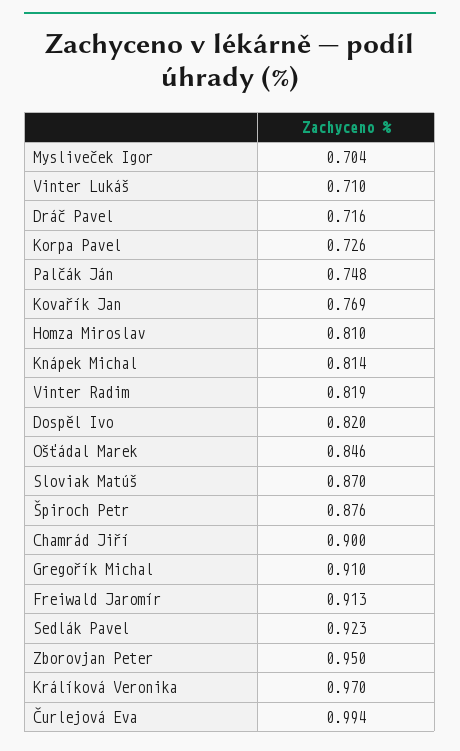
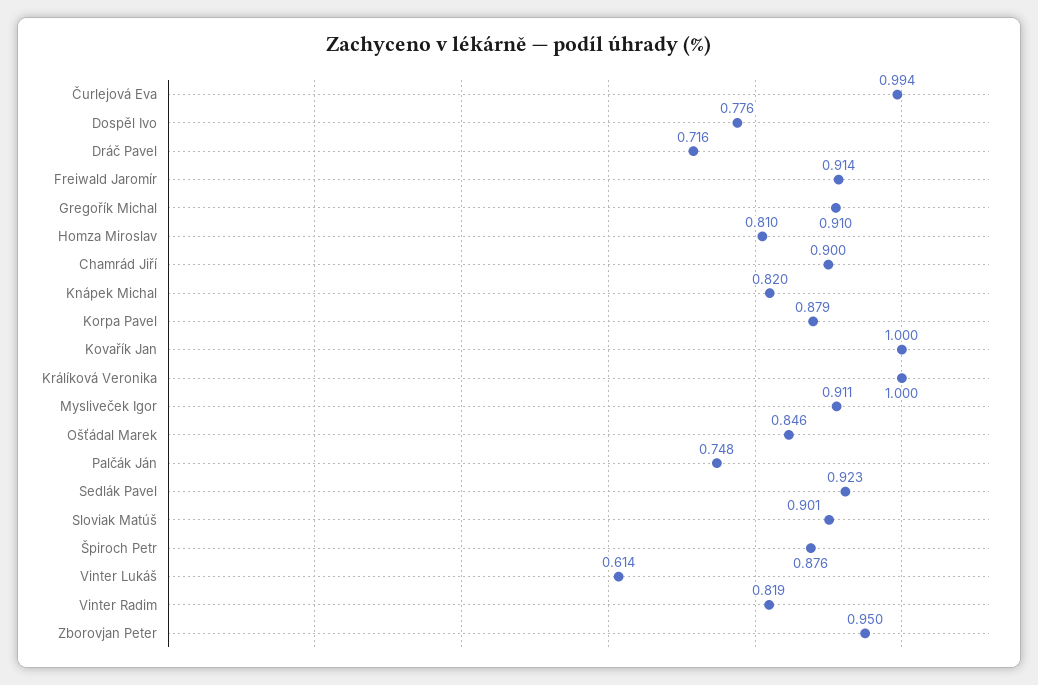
Mysliveček Igor: 0.704 -> 0.911
Vinter Lukáš: 0.71 -> 0.614
Korpa Pavel: 0.726 -> 0.879
Kovařík Jan: 0.769 -> 1
Knápek Michal: 0.814 -> 0.82
Dospěl Ivo: 0.82 -> 0.776
Sloviak Matúš: 0.87 -> 0.901
Freiwald Jaromír: 0.913 -> 0.914
Králíková Veronika: 0.97 -> 1

